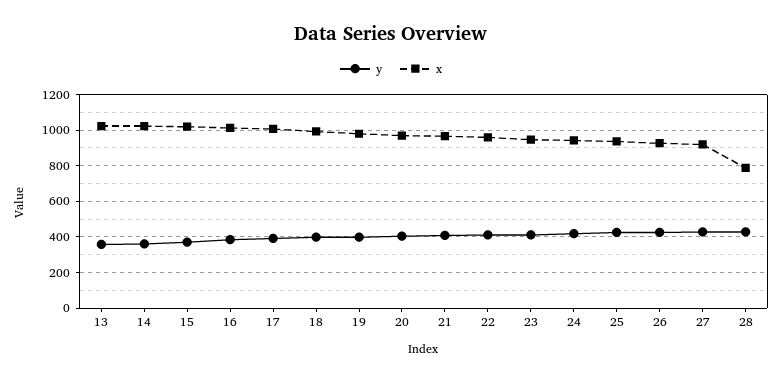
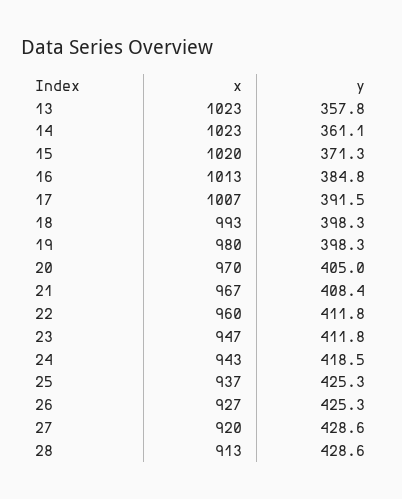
x, 28: 800 -> 913

